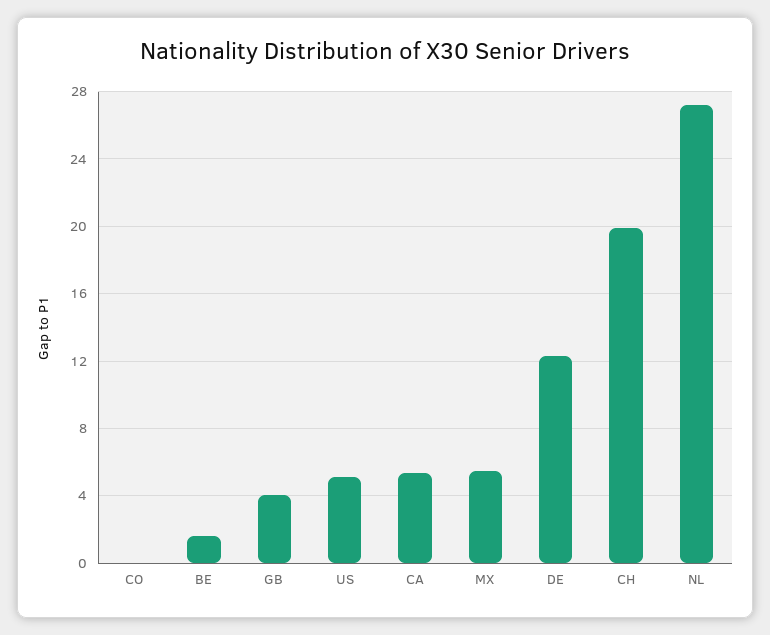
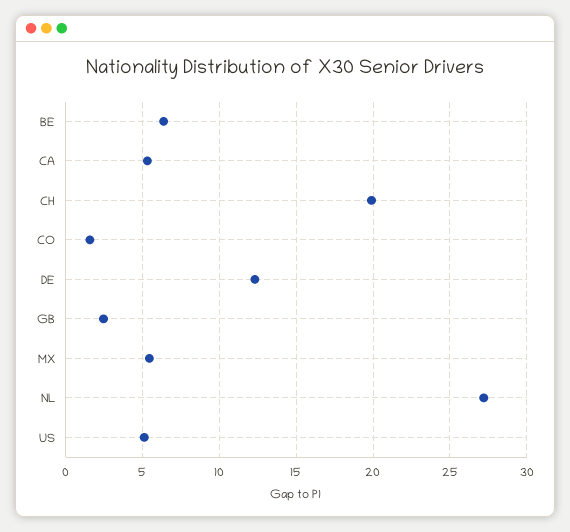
CO: 0 -> 1.5
BE: 1.5 -> 6.5
GB: 4 -> 2.5

